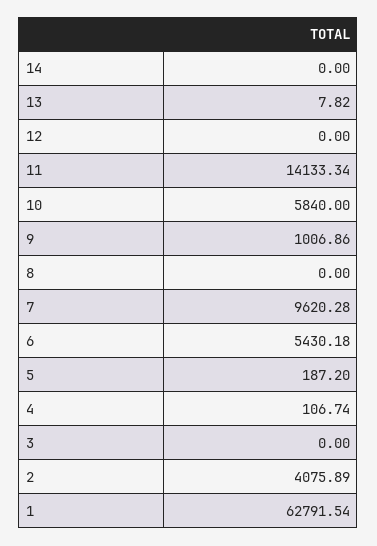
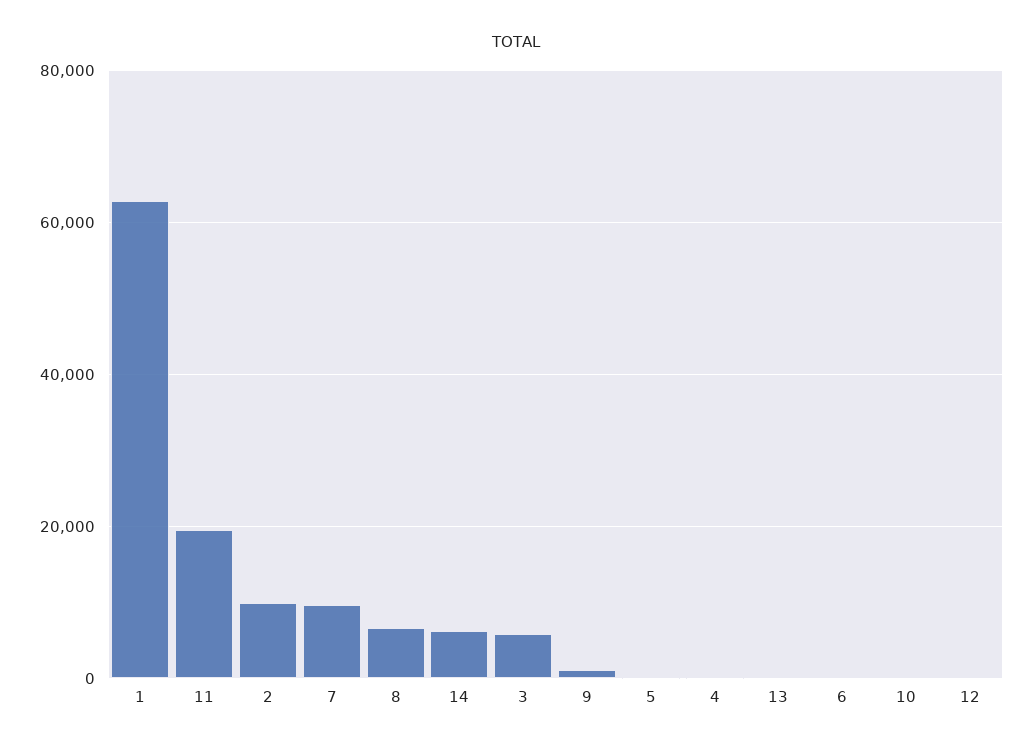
14: 0 -> 6000
11: 14133.34 -> 20000
10: 5840 -> 0
8: 0 -> 6000
6: 5430.18 -> 0
3: 0 -> 6000
2: 4075.89 -> 10000

